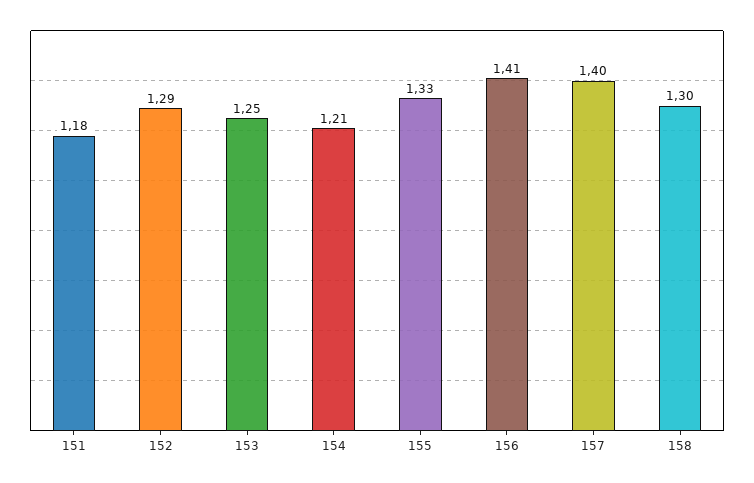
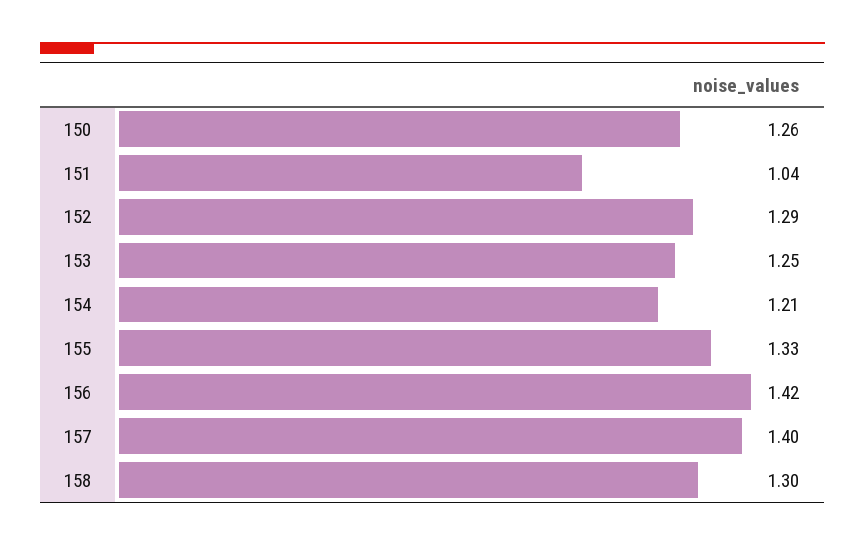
151: 1.18 -> 1.04
156: 1.41 -> 1.42
150: none -> 1.26

